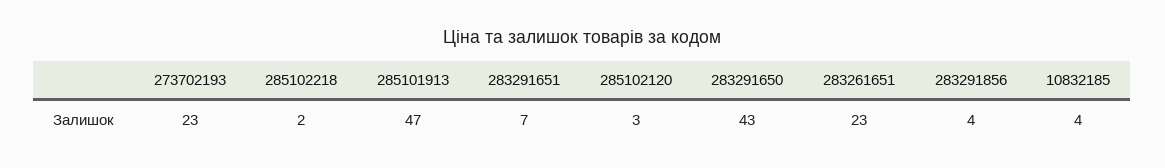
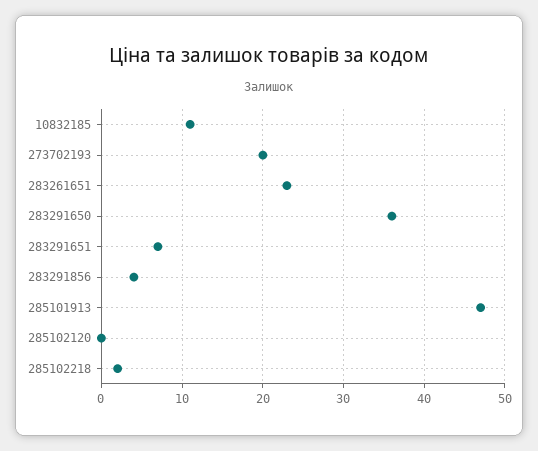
273702193: 23 -> 20
285102120: 3 -> 0
283291650: 43 -> 36
10832185: 4 -> 11

